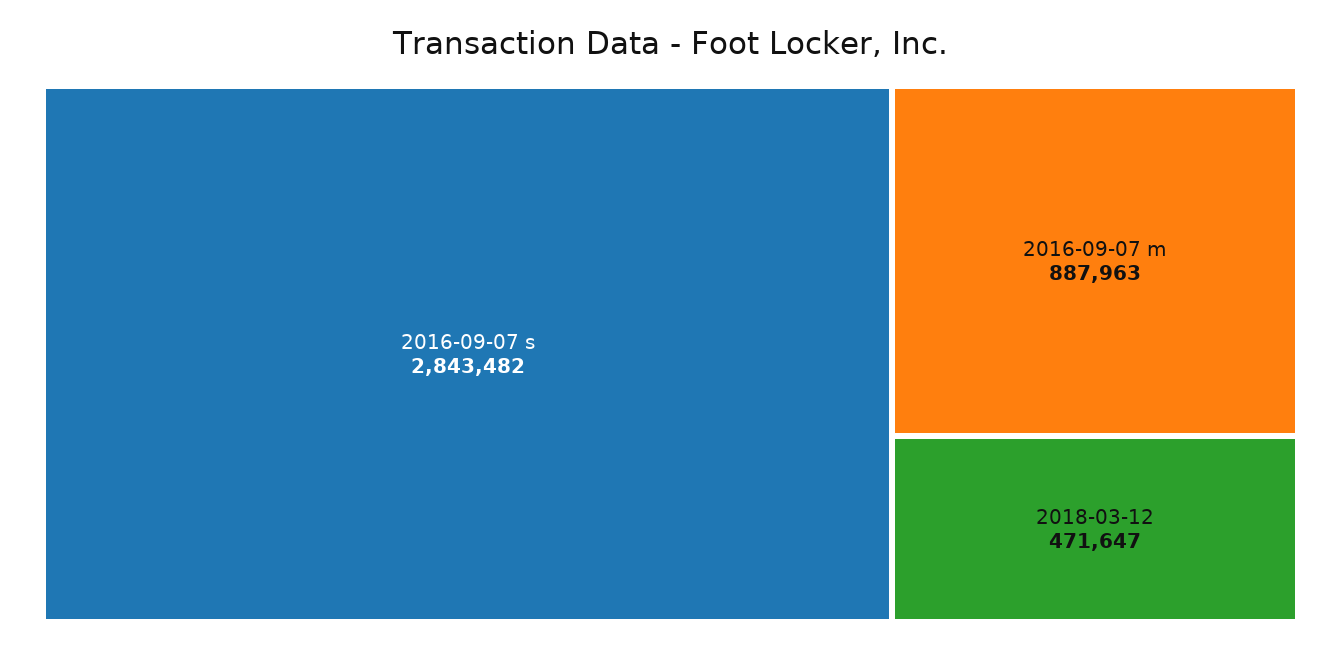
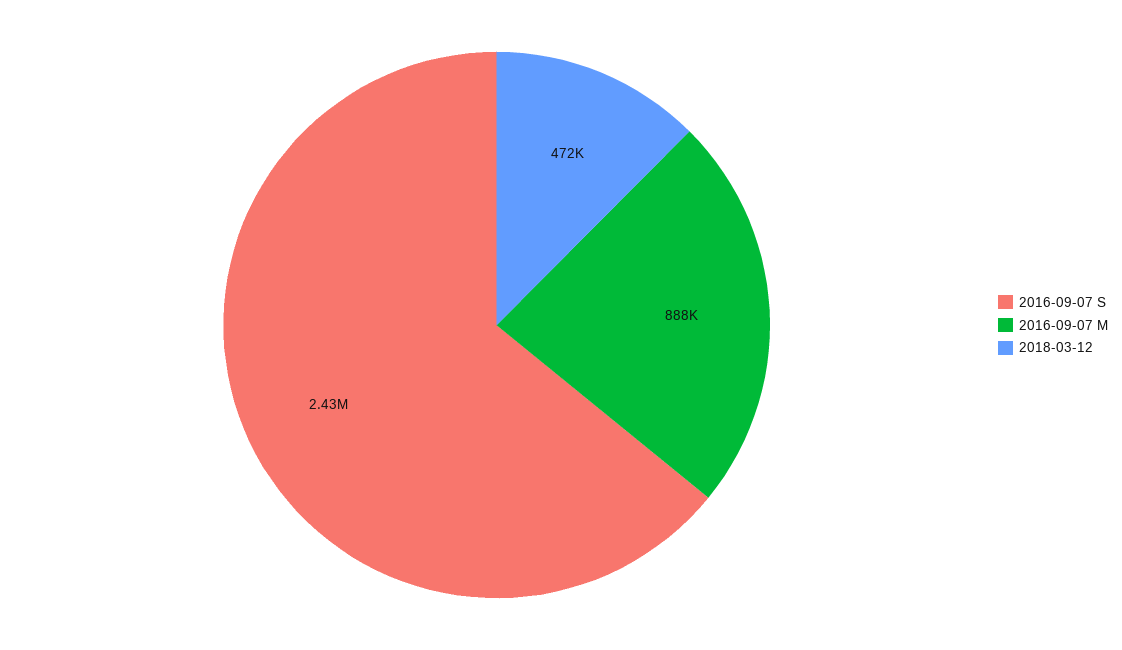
2016-09-07 s: 2843482 -> 2430000

